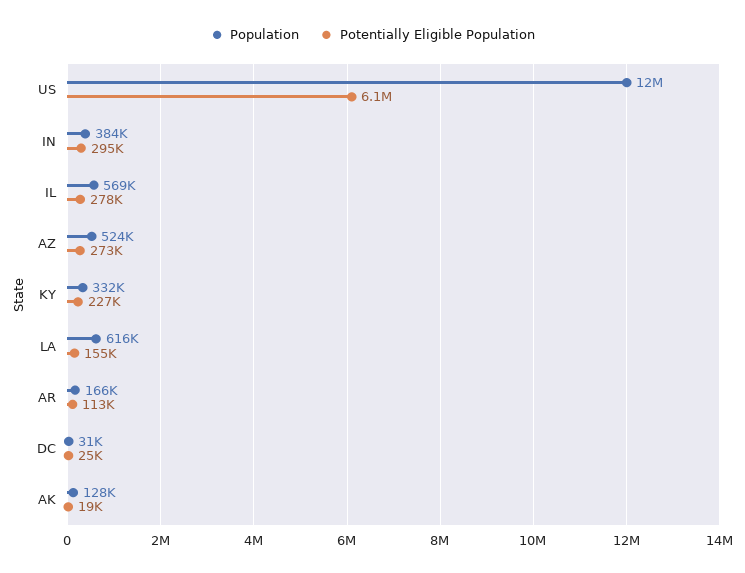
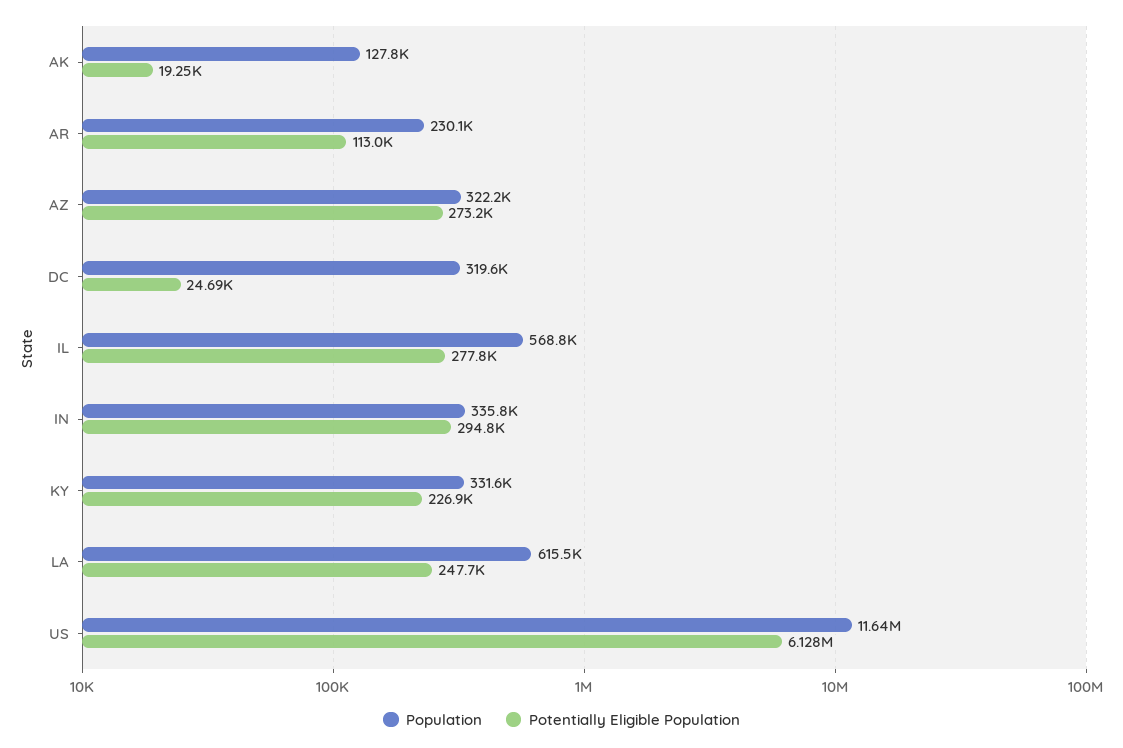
Population, IN: 384000 -> 335800
Population, AZ: 524000 -> 322200
Potentially Eligible Population, LA: 155000 -> 247700
Population, AR: 166000 -> 230100
Population, DC: 31000 -> 319600

